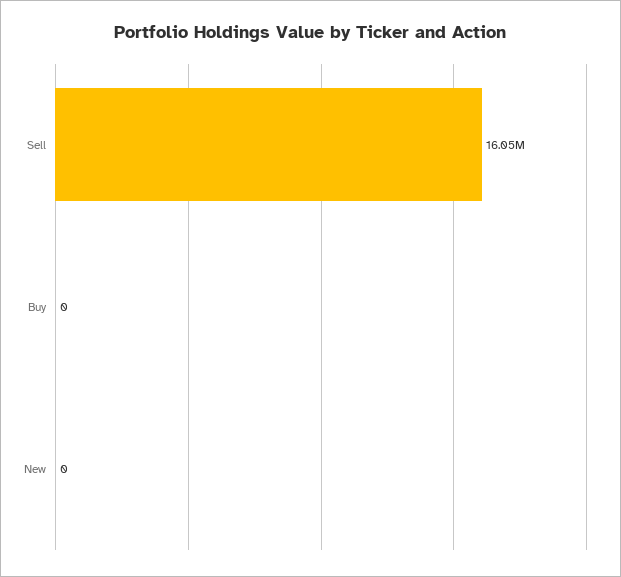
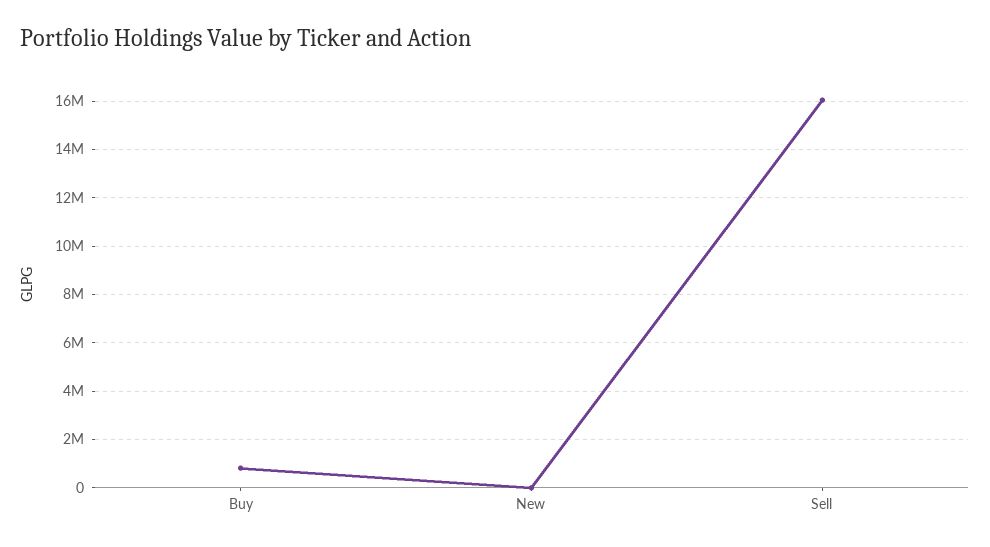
Buy: 0 -> 750000

